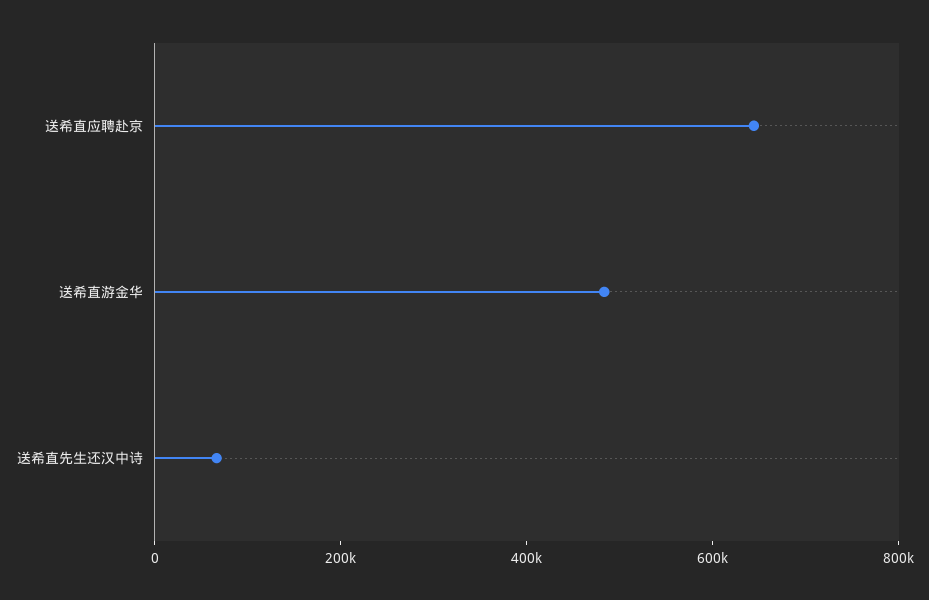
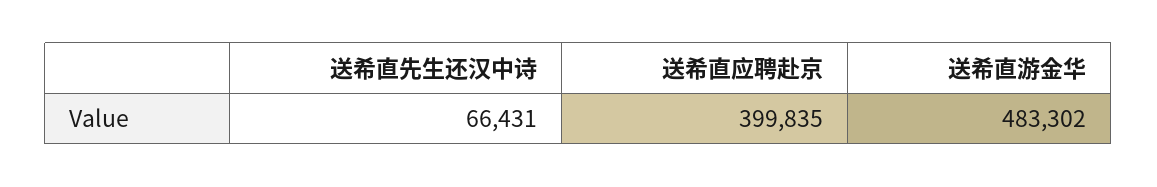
送希直应聘赴京: 650000 -> 399835

